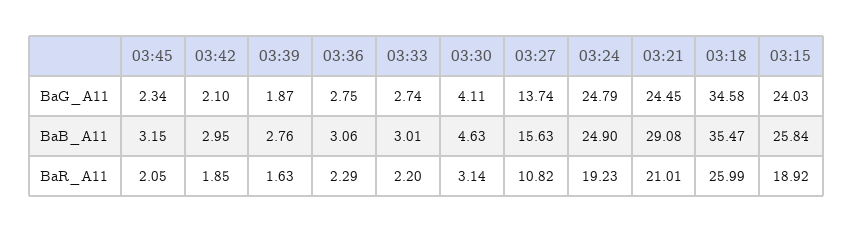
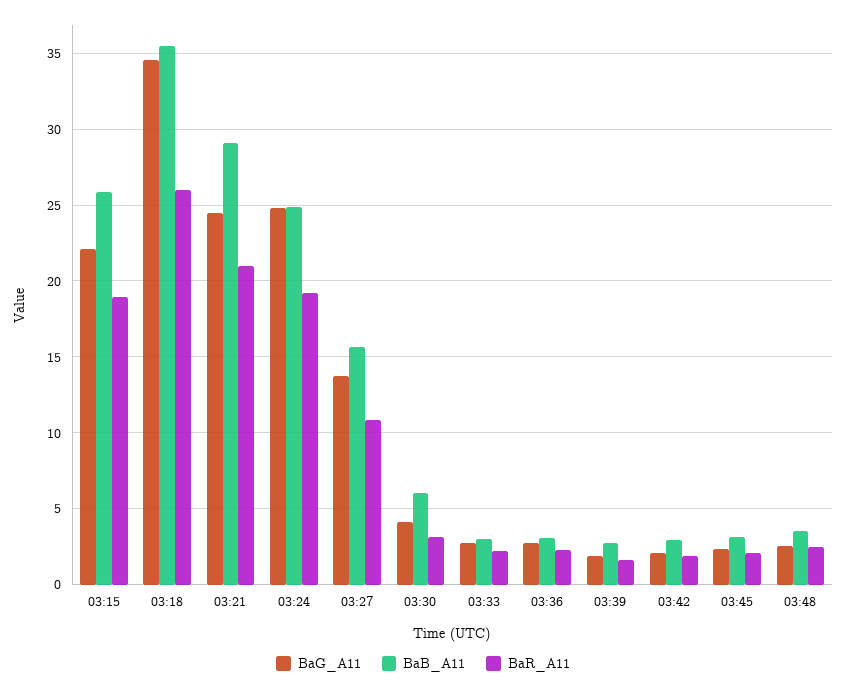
BaG_A11, 03:15: 24.03 -> 22
BaB_A11, 03:30: 4.63 -> 6
BaG_A11, 03:48: none -> 2.5
BaB_A11, 03:48: none -> 3.5
BaR_A11, 03:48: none -> 2.5

